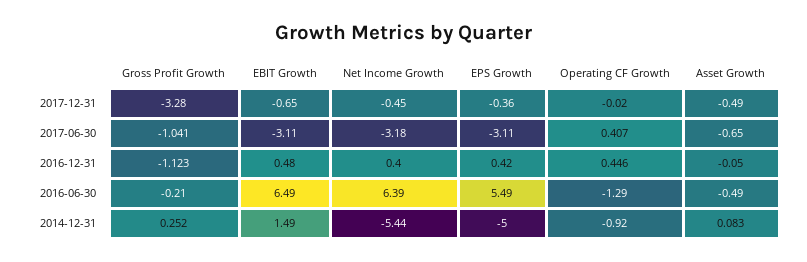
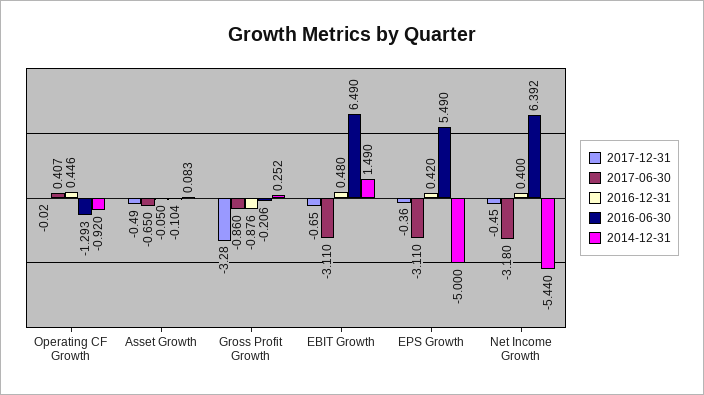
2017-06-30, Gross Profit Growth: -1.041 -> -0.86
2016-12-31, Gross Profit Growth: -1.123 -> -0.876
2016-06-30, Asset Growth: -0.49 -> -0.104

